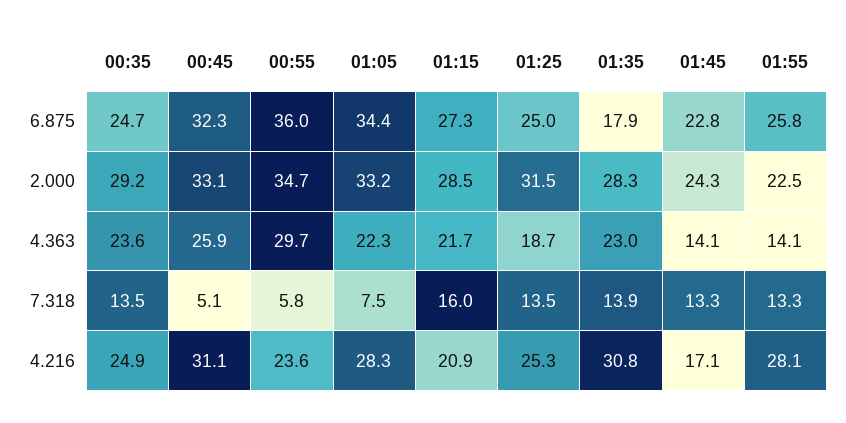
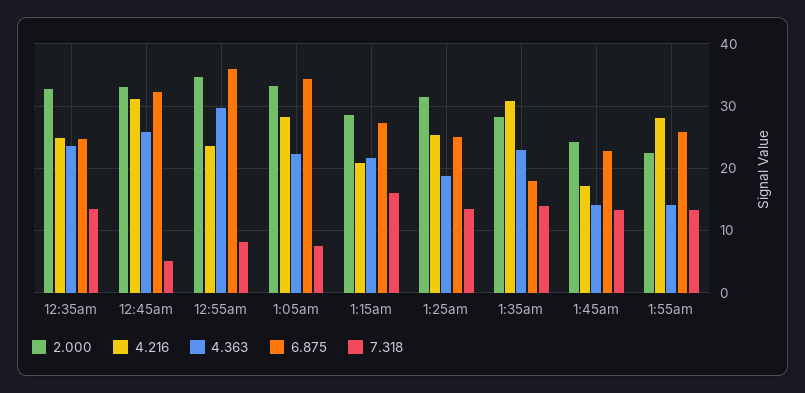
2.000, 00:35: 29.2 -> 33
7.318, 00:55: 5.8 -> 8

